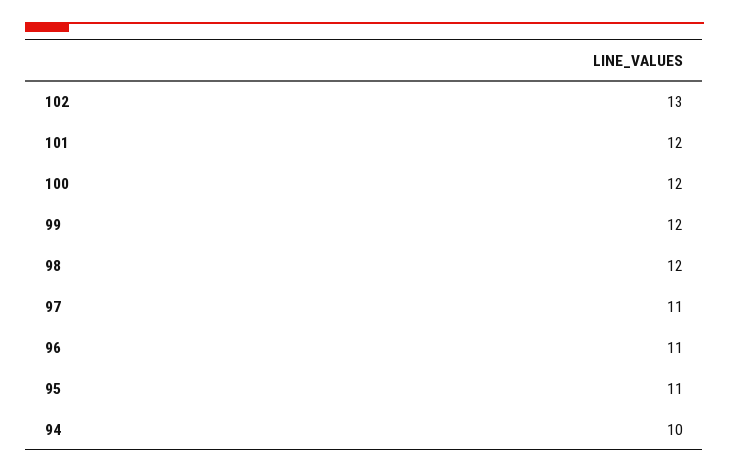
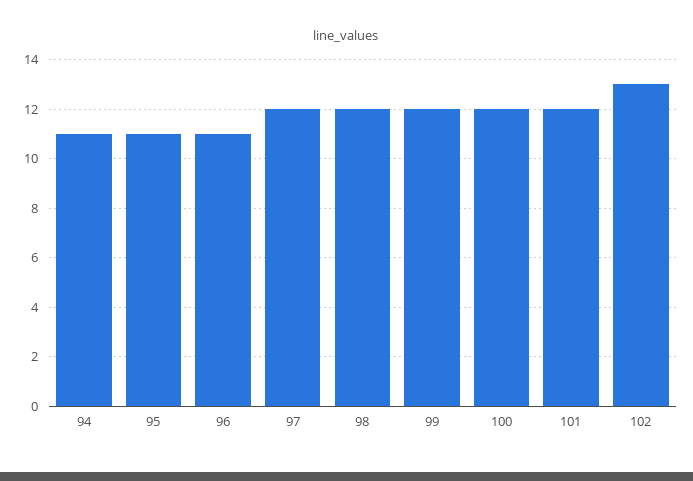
97: 11 -> 12
94: 10 -> 11

